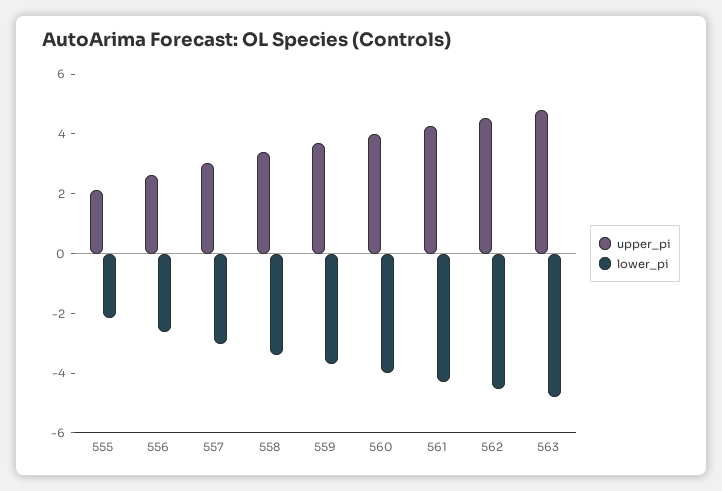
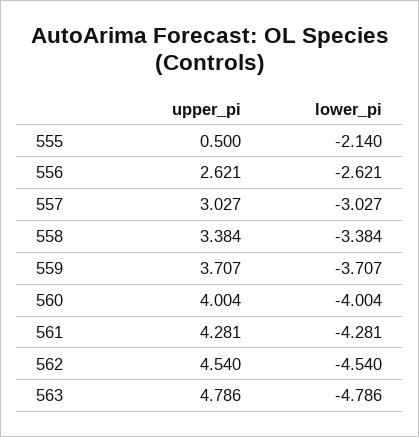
upper_pi, 555: 2 -> 0.5

